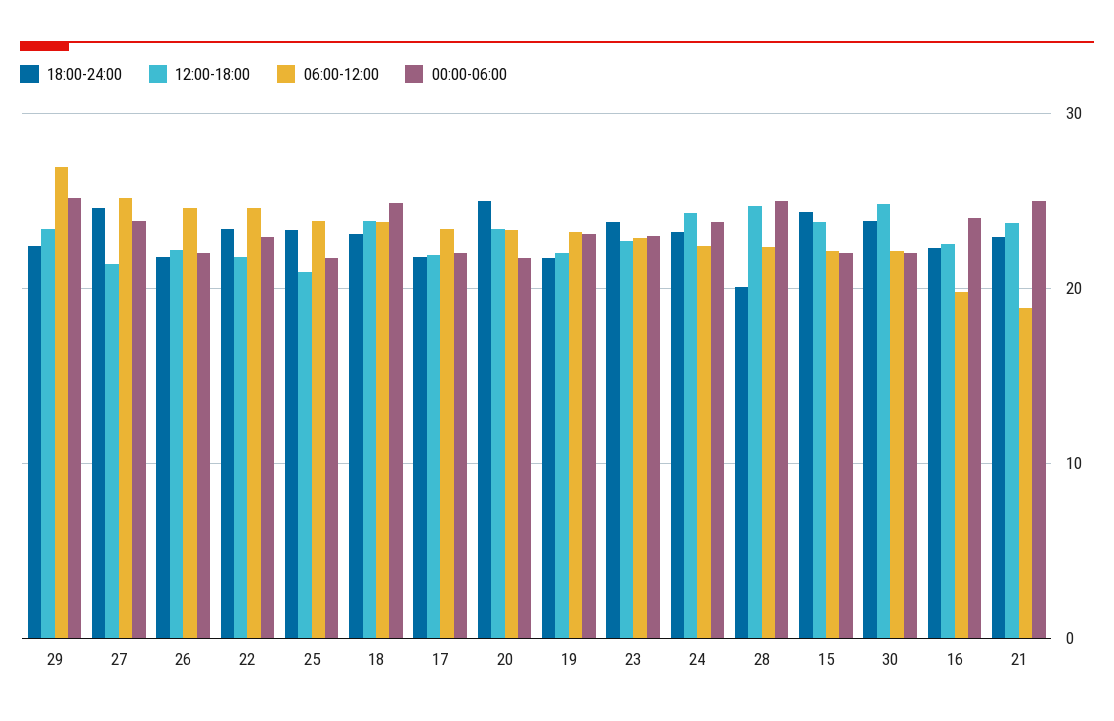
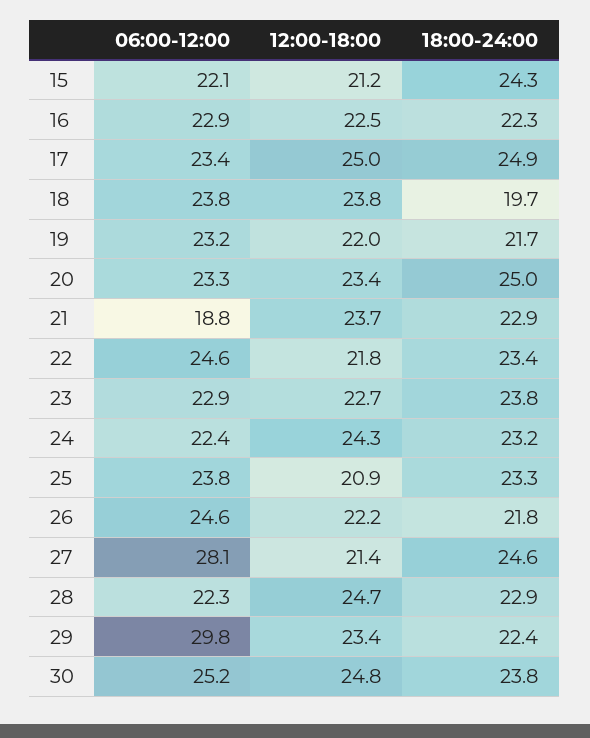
06:00-12:00, 29: 27 -> 29.8
00:00-06:00, 29: 25 -> none
06:00-12:00, 27: 25 -> 28.1
00:00-06:00, 27: 24 -> none
00:00-06:00, 26: 22 -> none
00:00-06:00, 22: 23 -> none
00:00-06:00, 25: 22 -> none
18:00-24:00, 18: 23 -> 19.7
00:00-06:00, 18: 25 -> none
18:00-24:00, 17: 22 -> 24.9
12:00-18:00, 17: 22 -> 25
00:00-06:00, 17: 22 -> none
00:00-06:00, 20: 22 -> none
00:00-06:00, 19: 23 -> none
00:00-06:00, 23: 23 -> none
00:00-06:00, 24: 24 -> none
18:00-24:00, 28: 20 -> 22.9
00:00-06:00, 28: 25 -> none
12:00-18:00, 15: 24 -> 21.2
00:00-06:00, 15: 22 -> none
06:00-12:00, 30: 22 -> 25.2
00:00-06:00, 30: 22 -> none
06:00-12:00, 16: 20 -> 22.9
00:00-06:00, 16: 24 -> none
00:00-06:00, 21: 25 -> none

